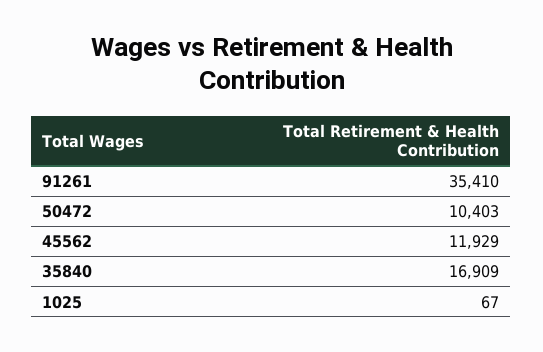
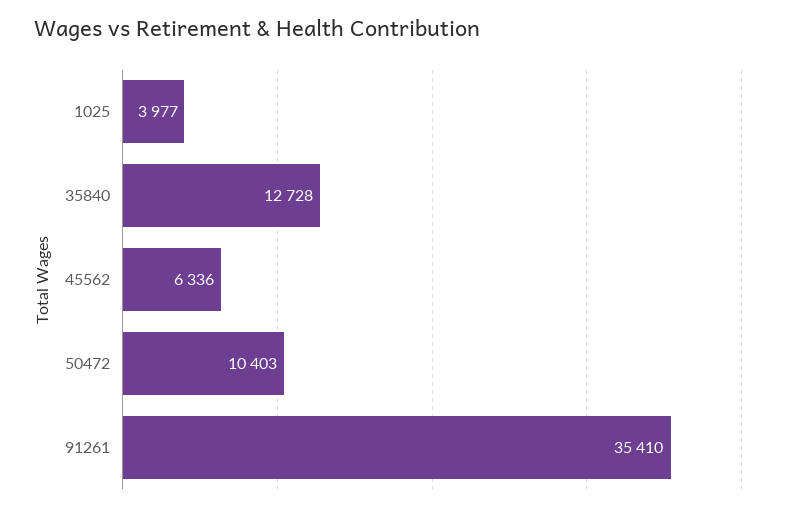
45562: 11929 -> 6336
35840: 16909 -> 12728
1025: 67 -> 3977

